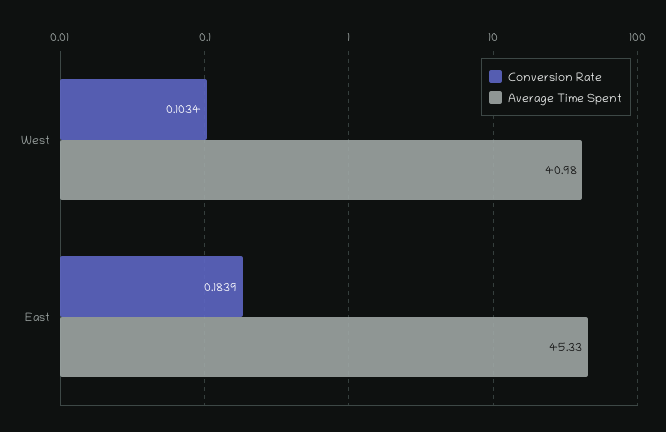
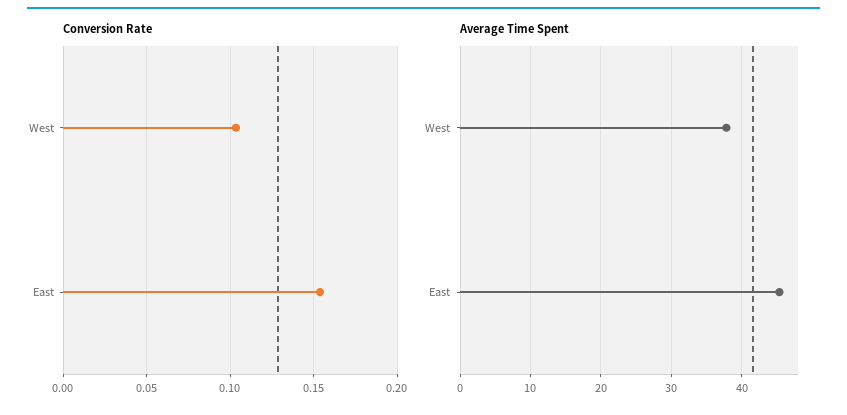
Average Time Spent, West: 40.98 -> 38
Conversion Rate, East: 0.1839 -> 0.155

